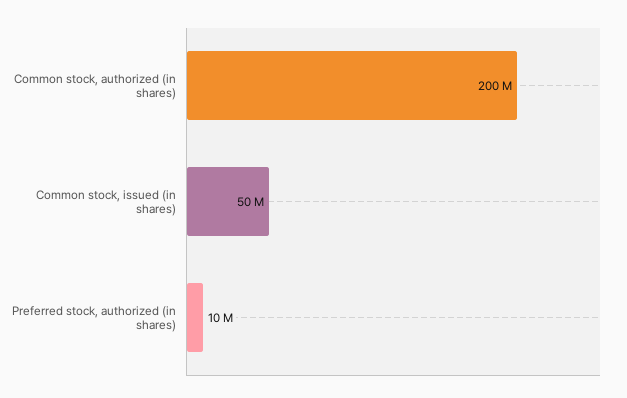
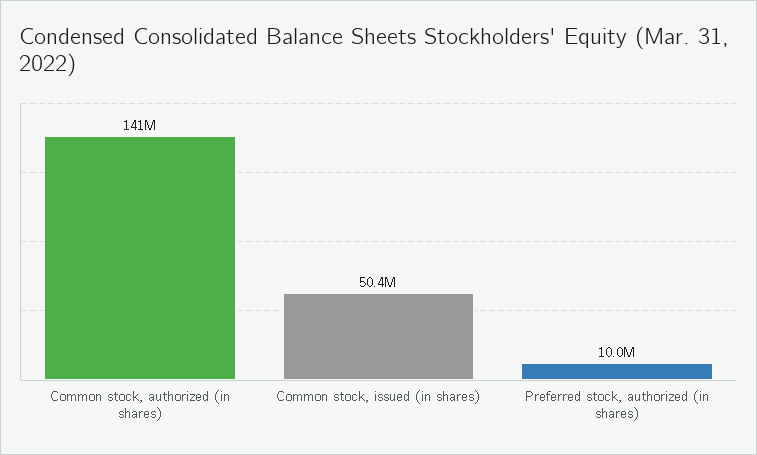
Common stock, authorized (in shares): 200000000 -> 141000000

